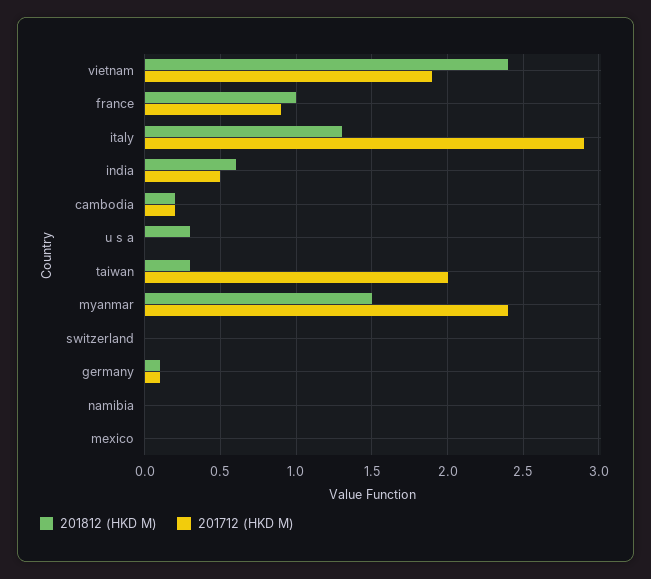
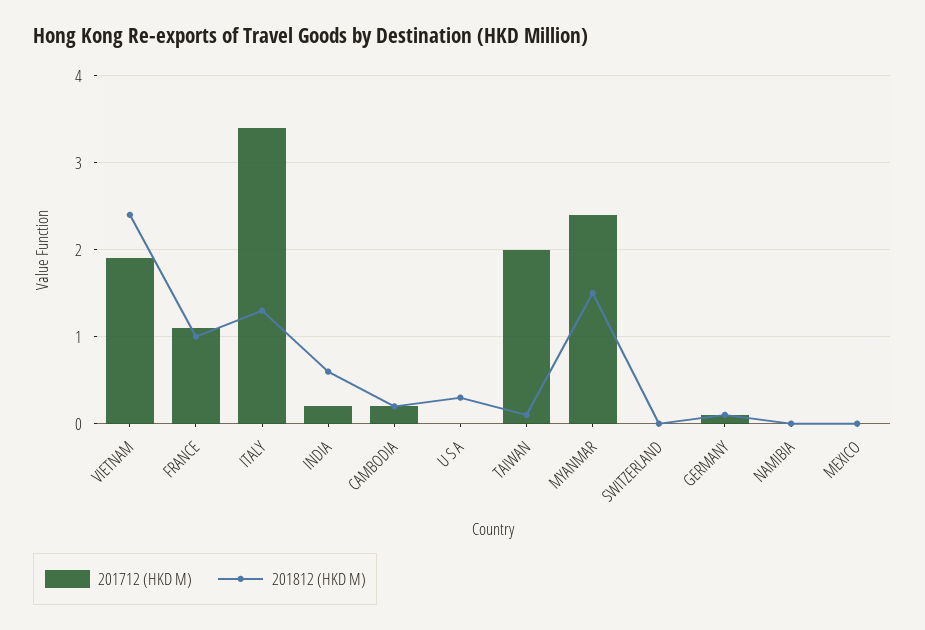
201712 (HKD M), france: 0.9 -> 1.1
201712 (HKD M), italy: 2.9 -> 3.4
201712 (HKD M), india: 0.5 -> 0.2
201812 (HKD M), taiwan: 0.3 -> 0.1

